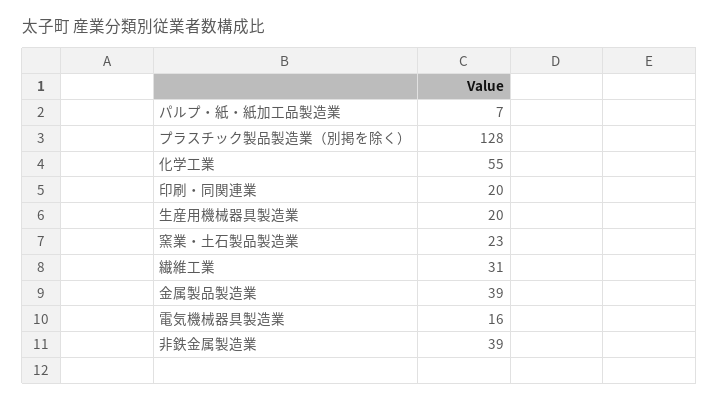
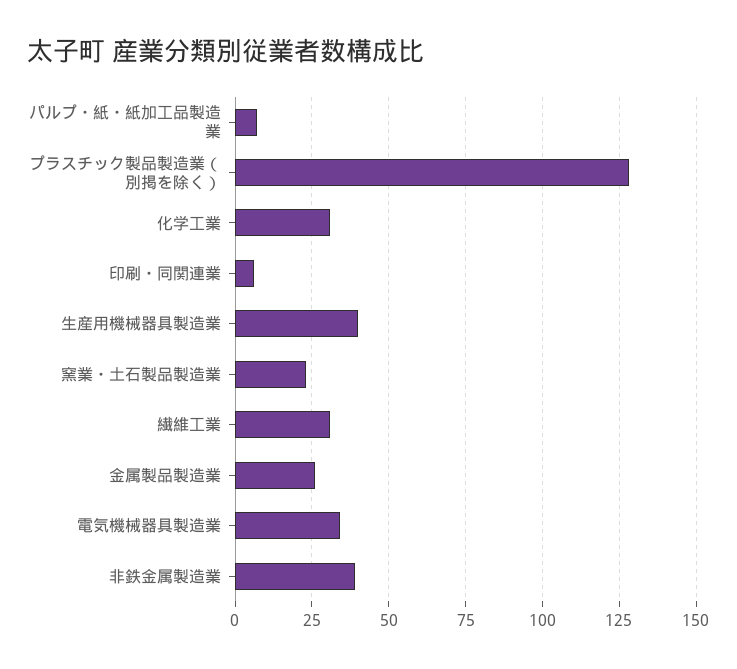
化学工業: 55 -> 30
印刷・同関連業: 20 -> 5
生産用機械器具製造業: 20 -> 40
金属製品製造業: 39 -> 25
電気機械器具製造業: 16 -> 35

